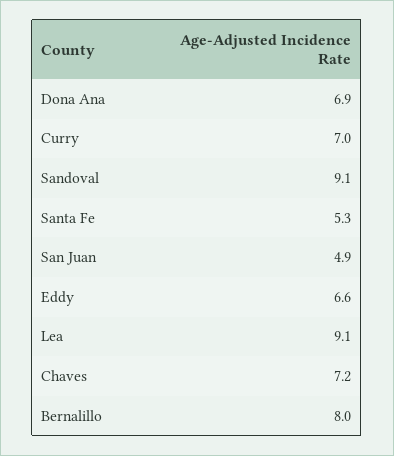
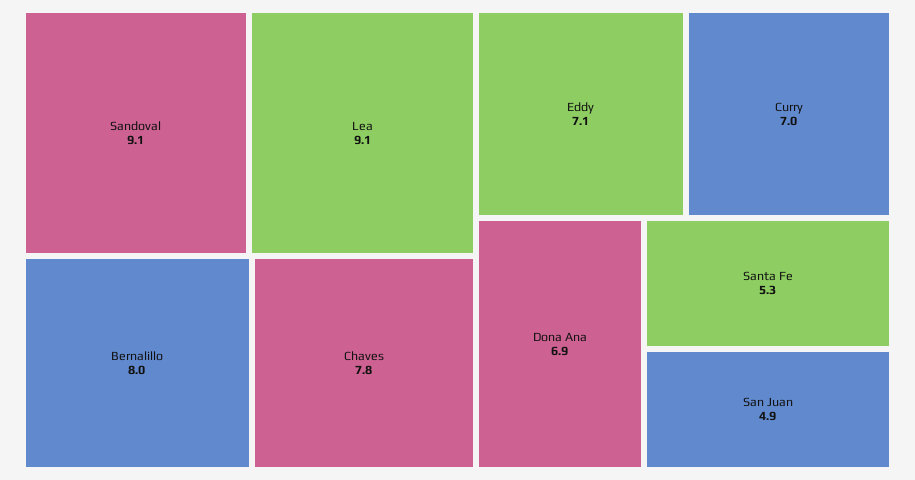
Eddy: 6.6 -> 7.1
Chaves: 7.2 -> 7.8

